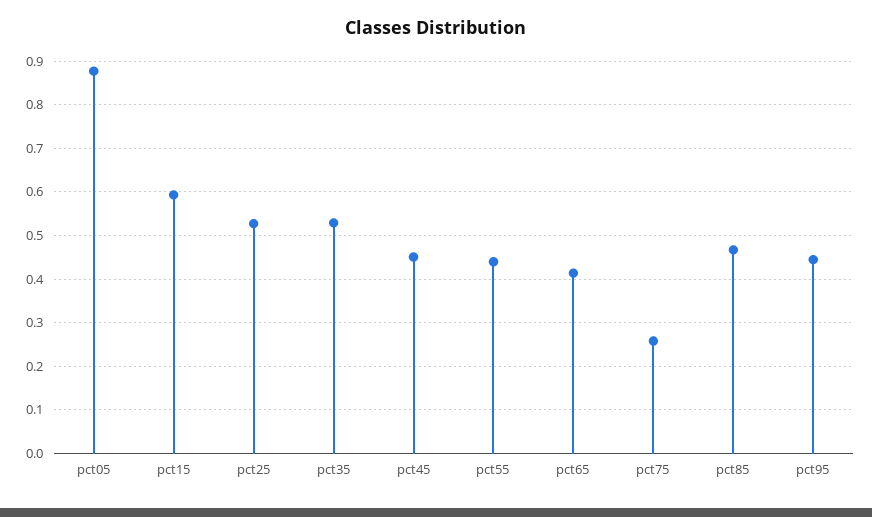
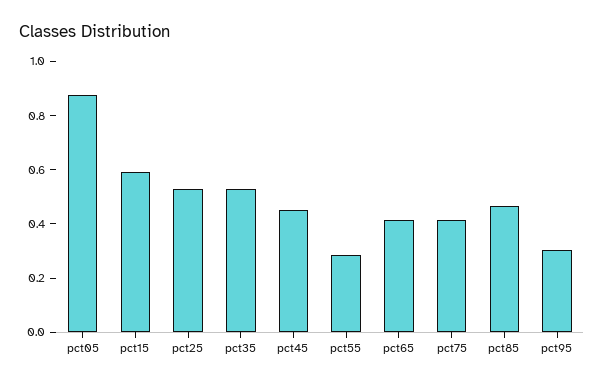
pct55: 0.44 -> 0.3
pct75: 0.26 -> 0.4
pct95: 0.44 -> 0.3

